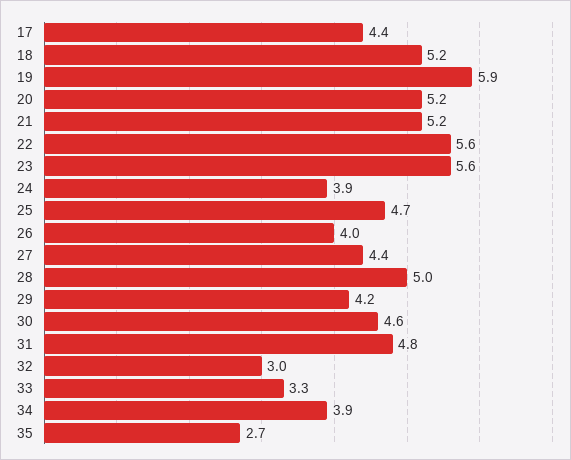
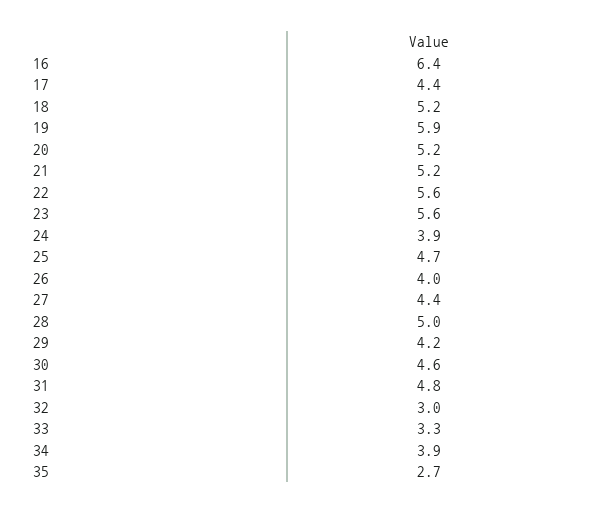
16: none -> 6.4

